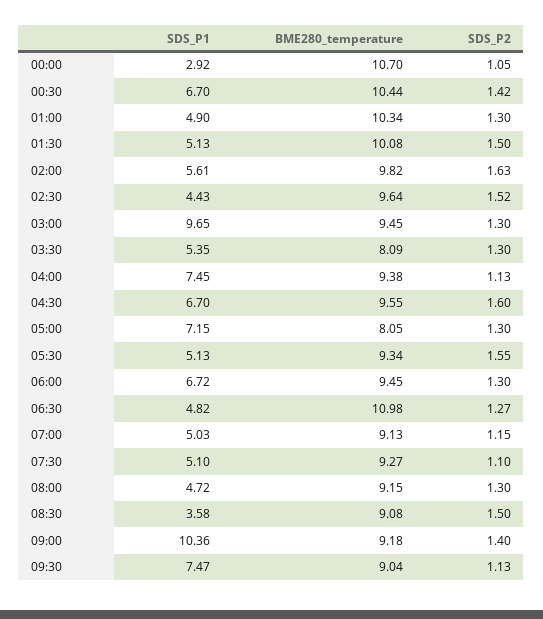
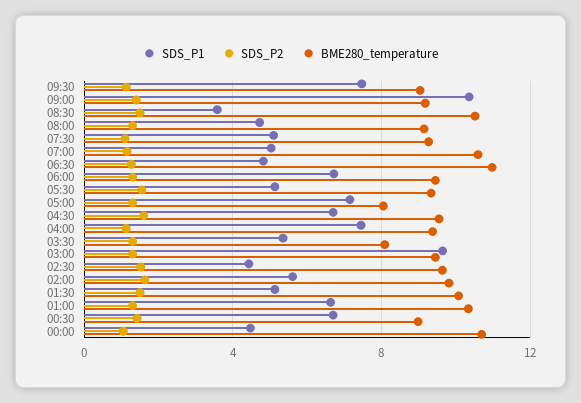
SDS_P1, 00:00: 2.92 -> 4.5
BME280_temperature, 00:30: 10.44 -> 9
SDS_P1, 01:00: 4.9 -> 6.5
BME280_temperature, 07:00: 9.13 -> 10.5
BME280_temperature, 08:30: 9.08 -> 10.5

